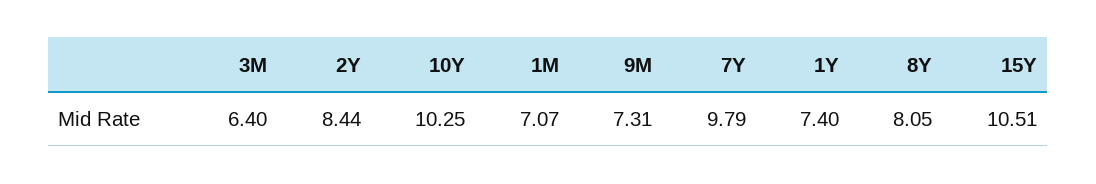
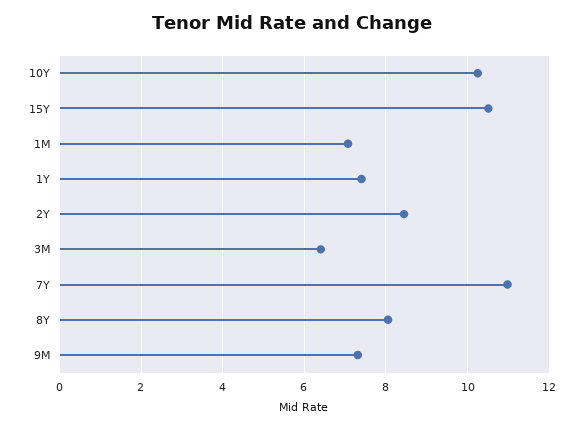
7Y: 9.79 -> 11

